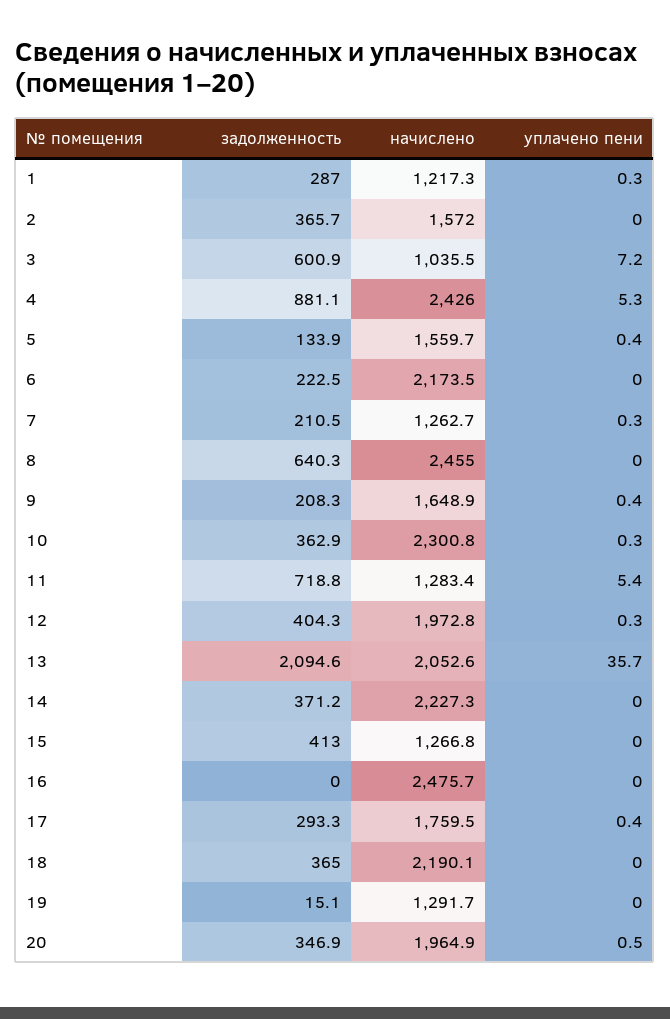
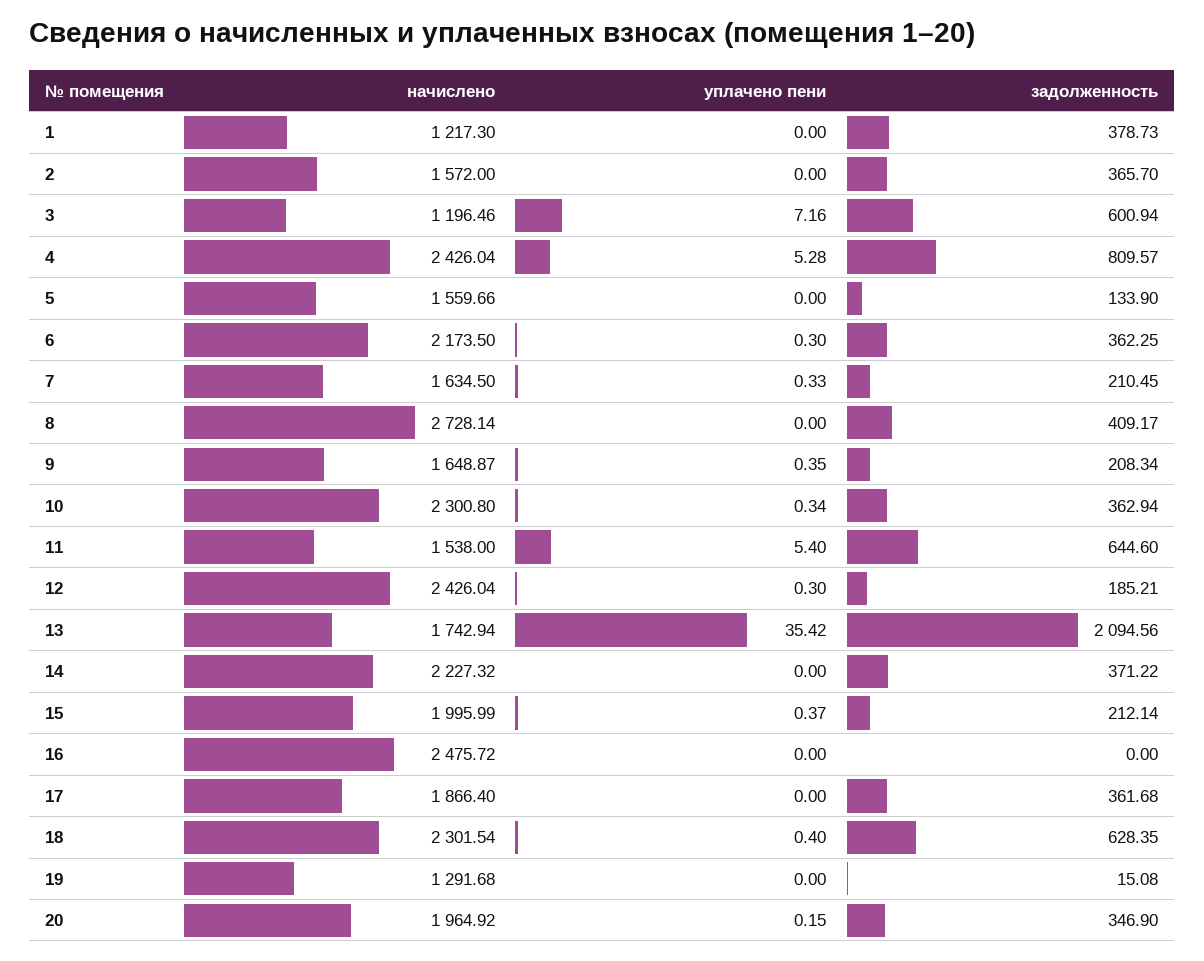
задолженность, 1: 287 -> 378.73
уплачено пени, 1: 0.3 -> 0
начислено, 3: 1035.5 -> 1196.46
задолженность, 4: 881.1 -> 809.57
уплачено пени, 5: 0.4 -> 0
задолженность, 6: 222.5 -> 362.25
уплачено пени, 6: 0 -> 0.3
начислено, 7: 1262.7 -> 1634.5
задолженность, 8: 640.3 -> 409.17
начислено, 8: 2455 -> 2728.14
задолженность, 11: 718.8 -> 644.6
начислено, 11: 1283.4 -> 1538
задолженность, 12: 404.3 -> 185.21
начислено, 12: 1972.8 -> 2426.04
начислено, 13: 2052.6 -> 1742.94
уплачено пени, 13: 35.7 -> 35.42
задолженность, 15: 413 -> 212.14
начислено, 15: 1266.8 -> 1995.99
уплачено пени, 15: 0 -> 0.37
задолженность, 17: 293.3 -> 361.68
начислено, 17: 1759.5 -> 1866.4
уплачено пени, 17: 0.4 -> 0
задолженность, 18: 365 -> 628.35
начислено, 18: 2190.1 -> 2301.54
уплачено пени, 18: 0 -> 0.4
уплачено пени, 20: 0.5 -> 0.15

